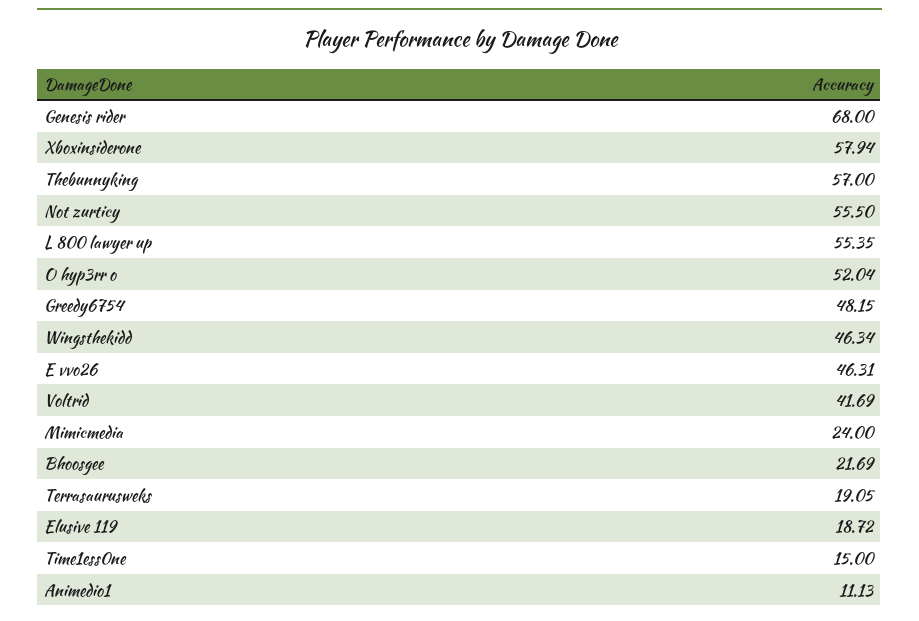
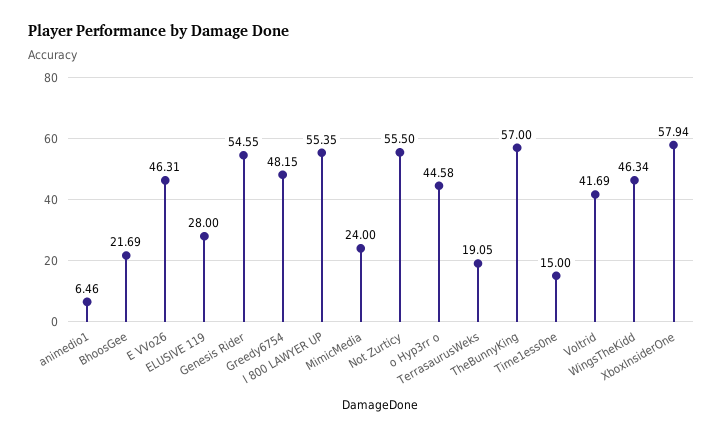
Genesis rider: 68 -> 54.55
O hyp3rr o: 52.04 -> 44.58
Elusive 119: 18.72 -> 28
Animedio1: 11.13 -> 6.46

